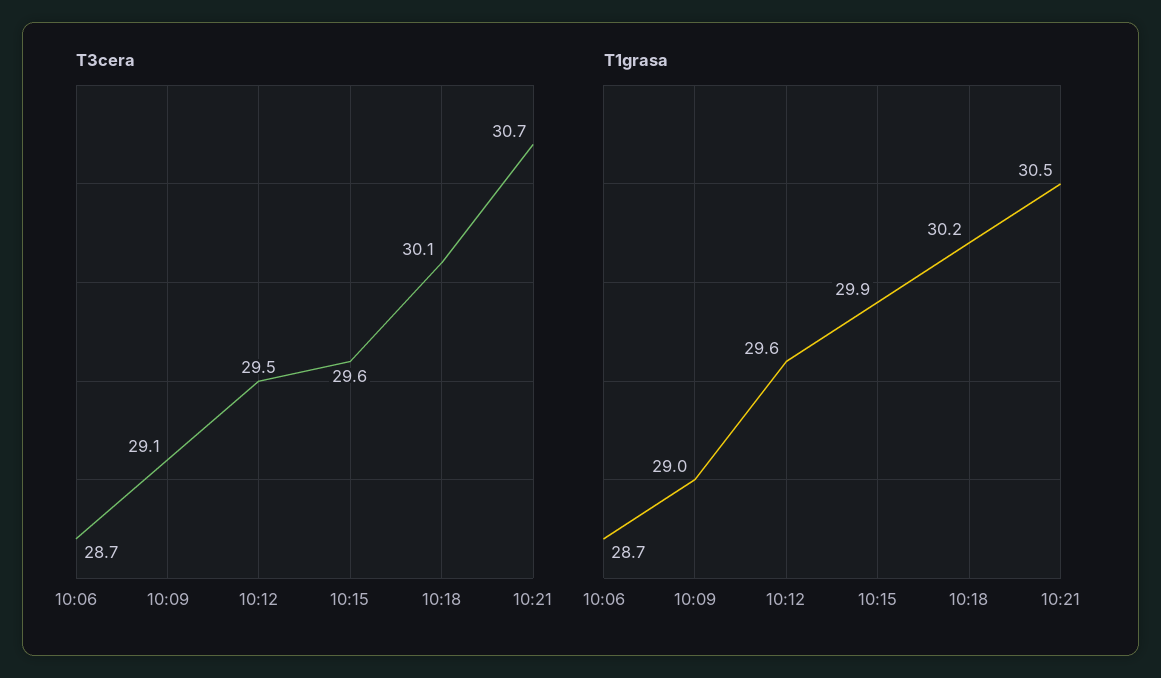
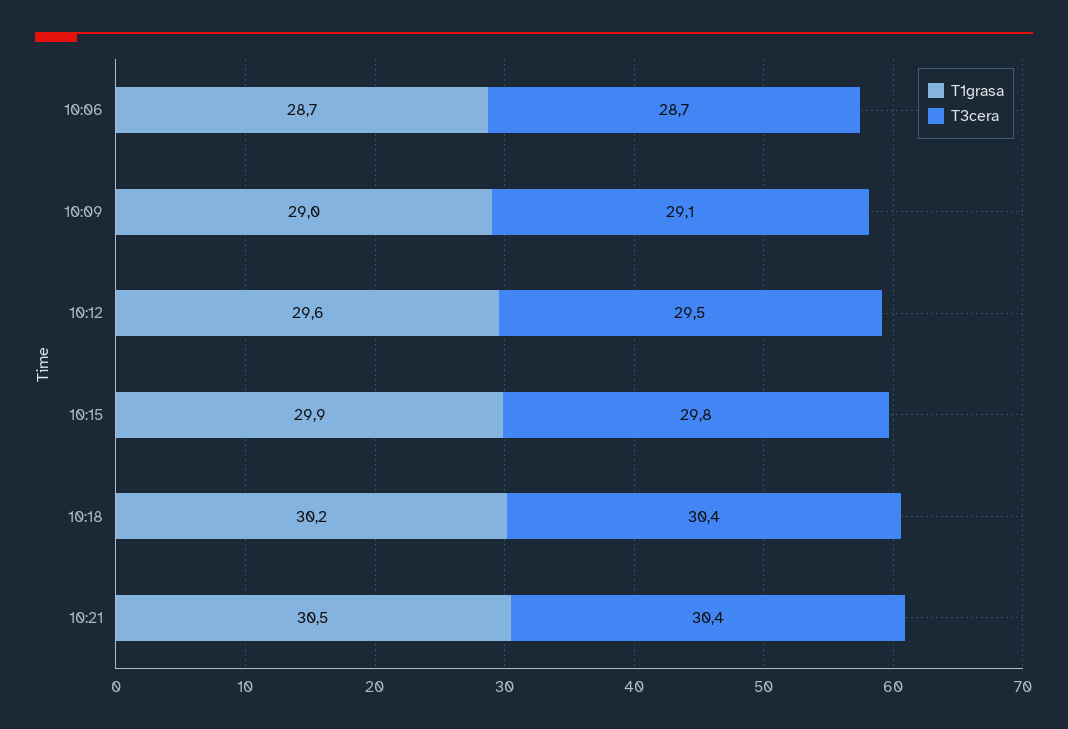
T3cera, 10:15: 29.6 -> 29.8
T3cera, 10:18: 30.1 -> 30.4
T3cera, 10:21: 30.7 -> 30.4

